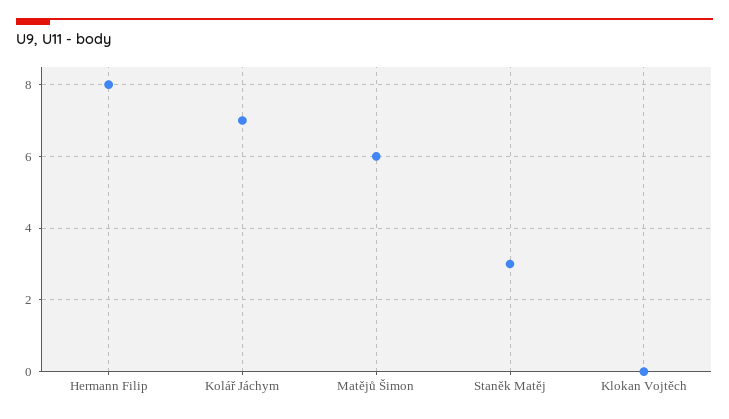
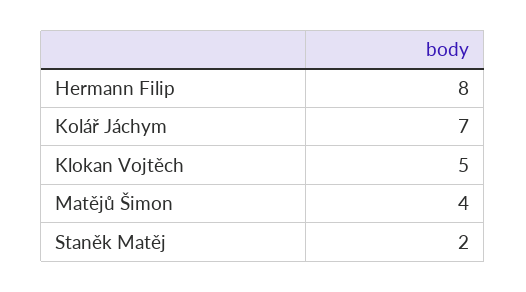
Matějů Šimon: 6 -> 4
Staněk Matěj: 3 -> 2
Klokan Vojtěch: 0 -> 5

